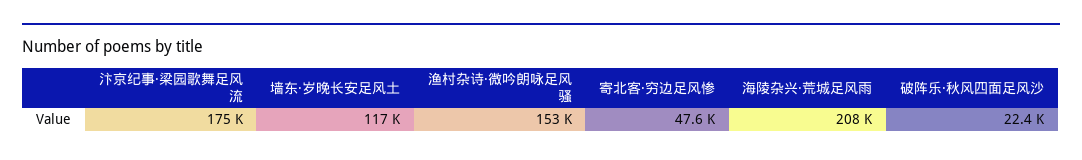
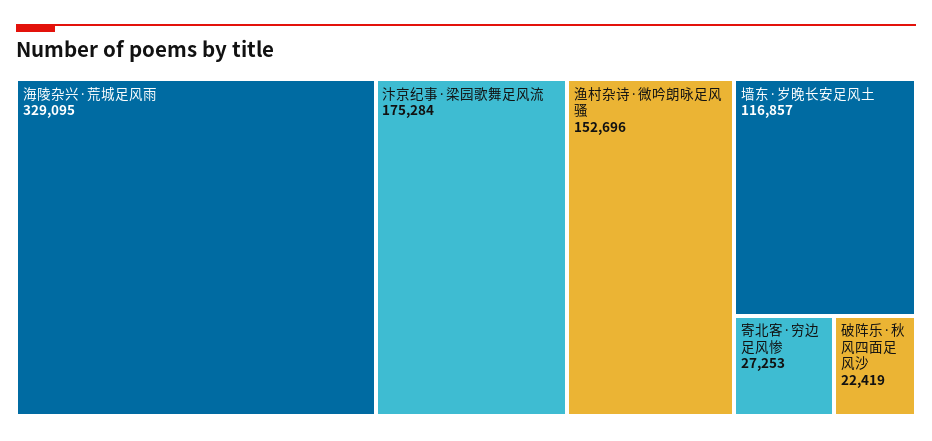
寄北客·穷边足风惨: 47600 -> 27253
海陵杂兴·荒城足风雨: 208000 -> 329095

